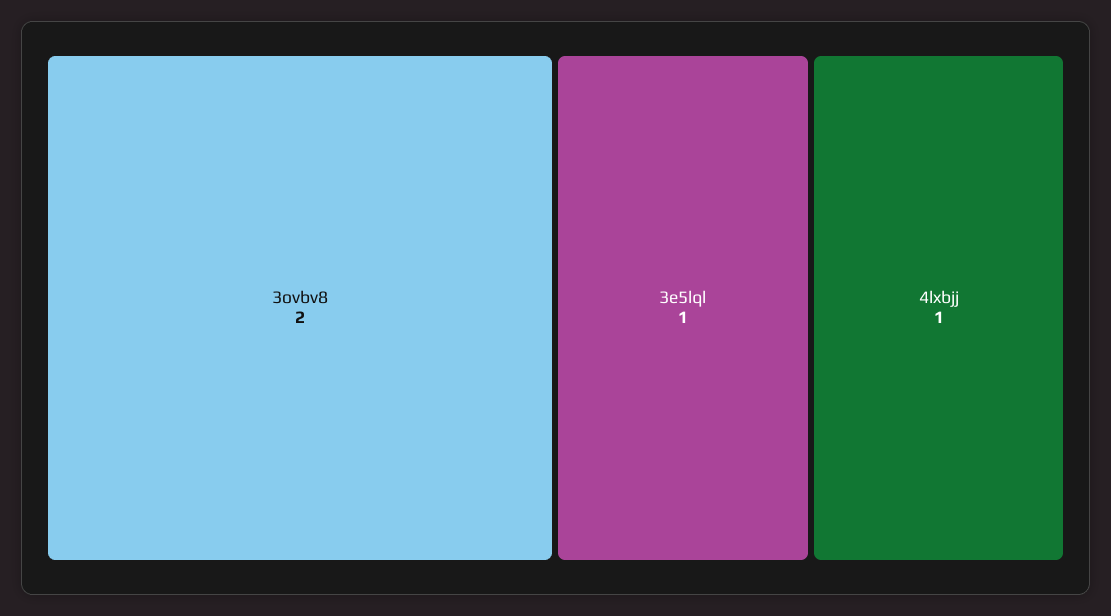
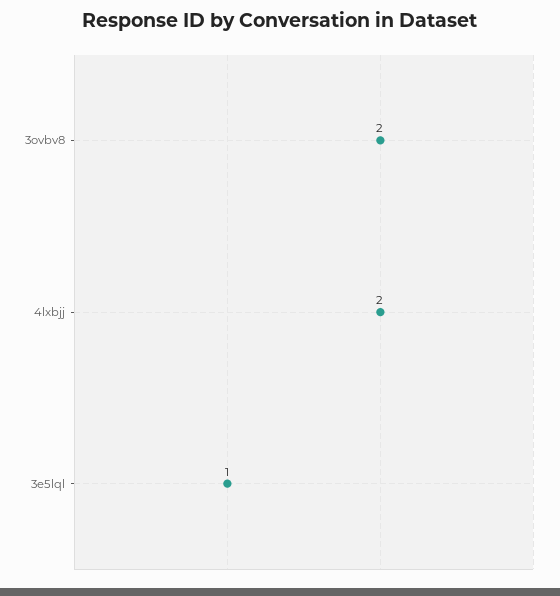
4lxbjj: 1 -> 2

